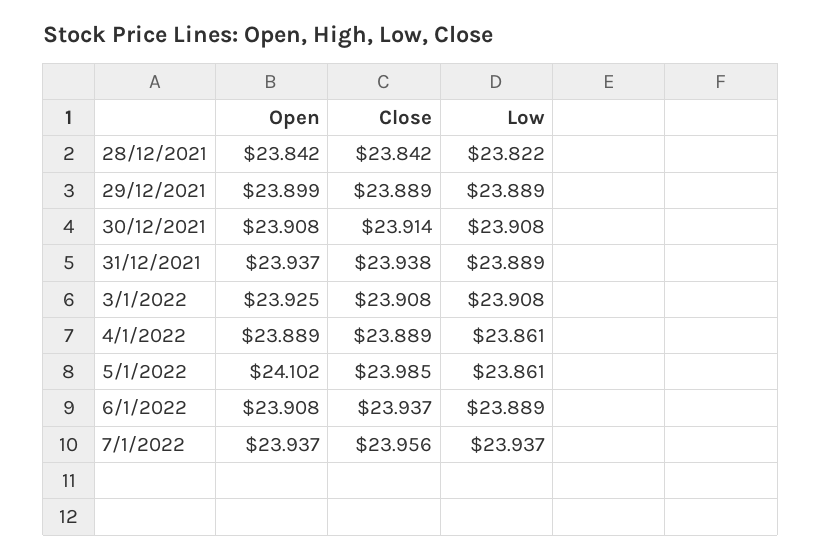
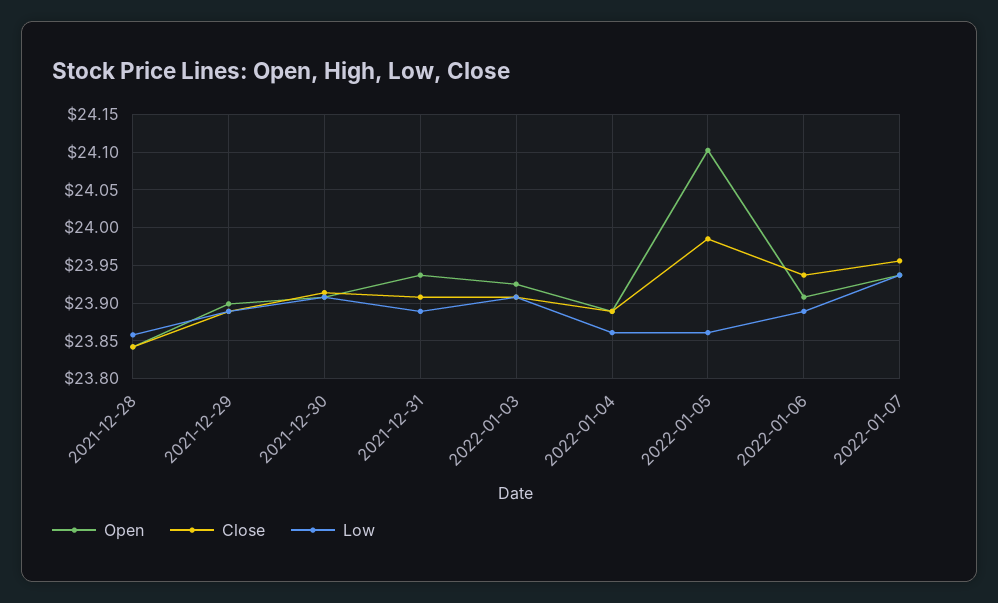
Low, 28/12/2021: 23.822 -> 23.86
Close, 31/12/2021: 23.938 -> 23.91

